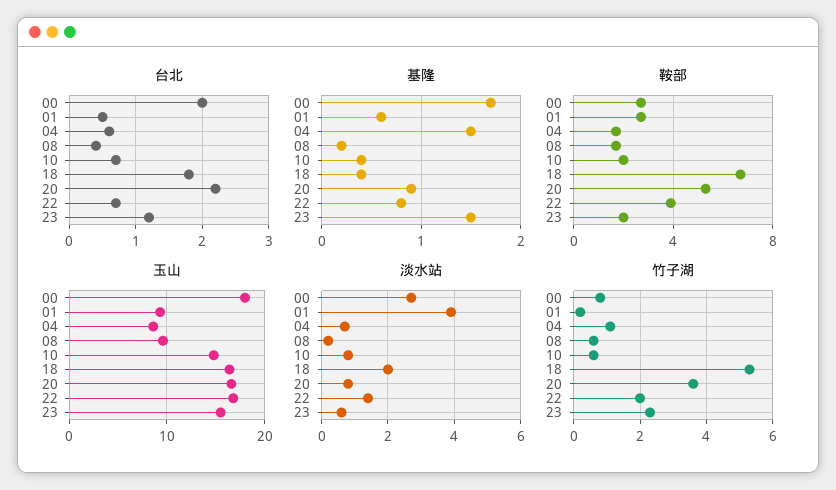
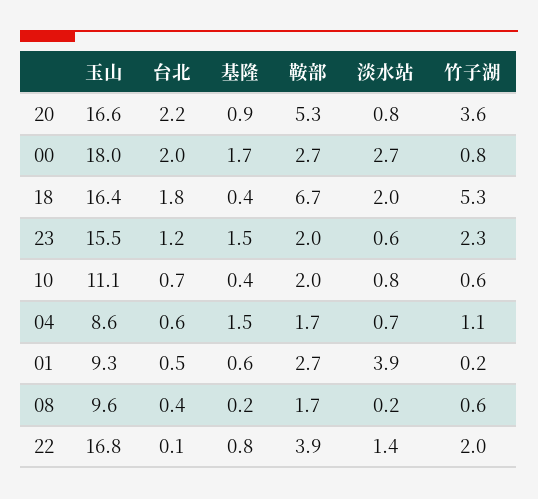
台北, 22: 0.7 -> 0.1
玉山, 10: 15 -> 11.1

